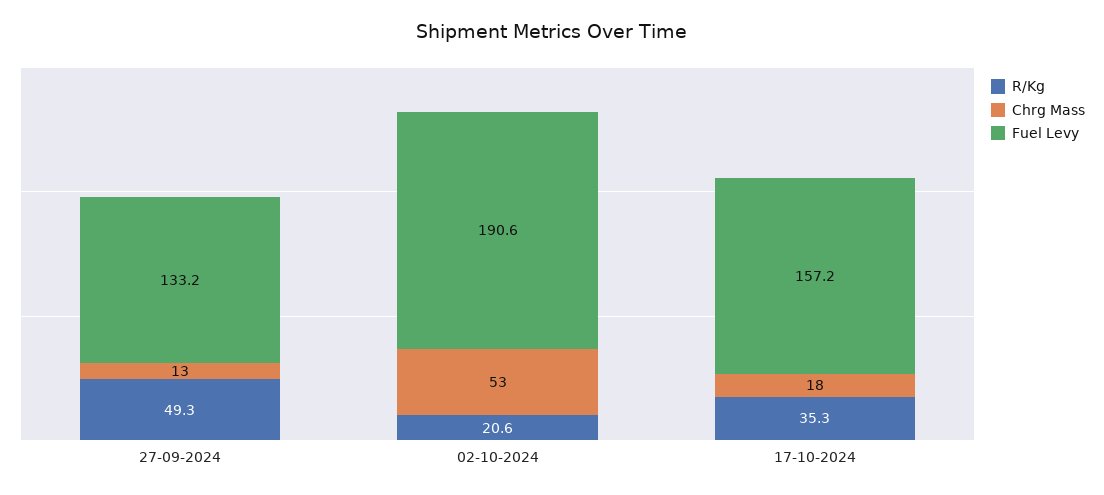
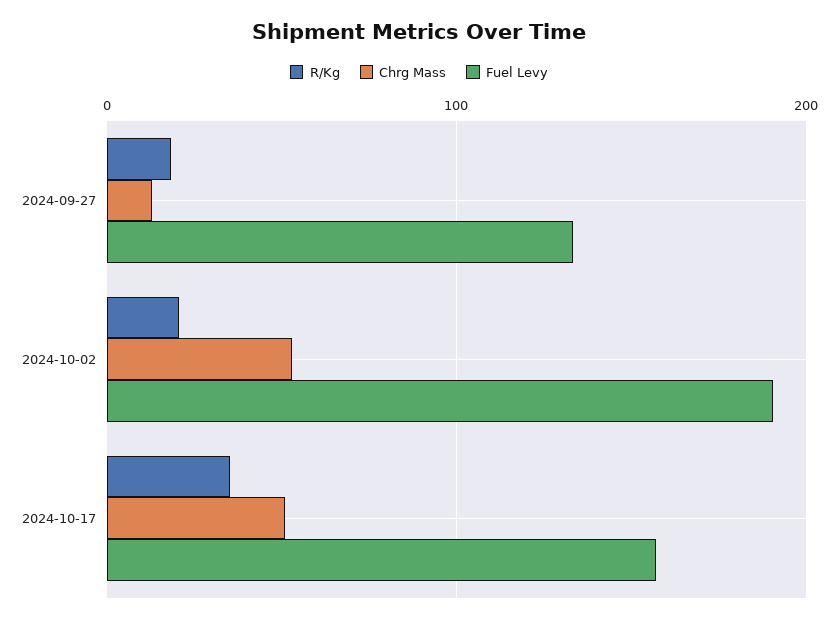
R/Kg, 27-09-2024: 49.3 -> 20
Chrg Mass, 17-10-2024: 18 -> 50

